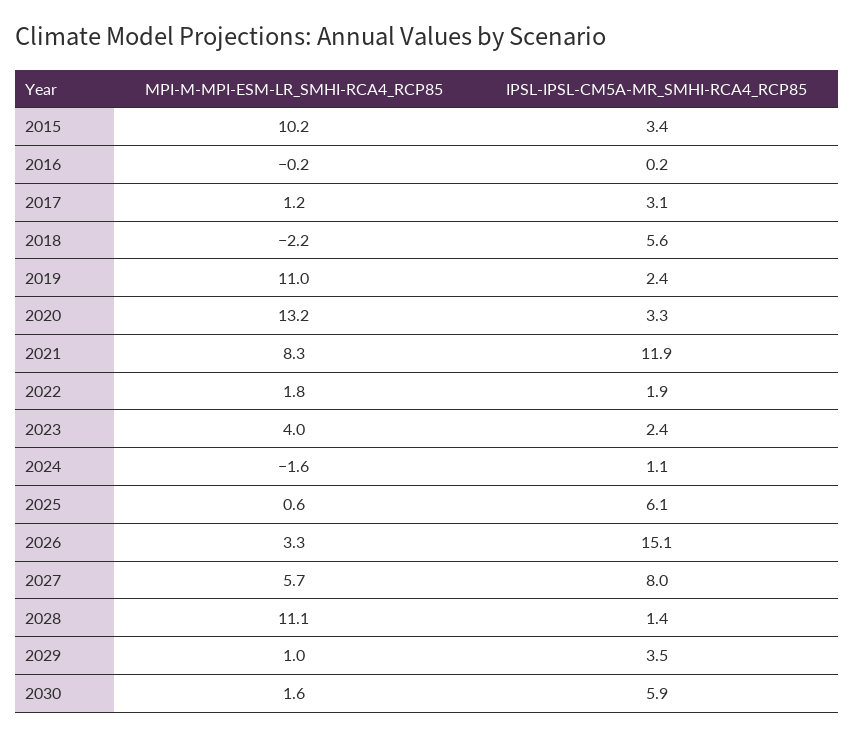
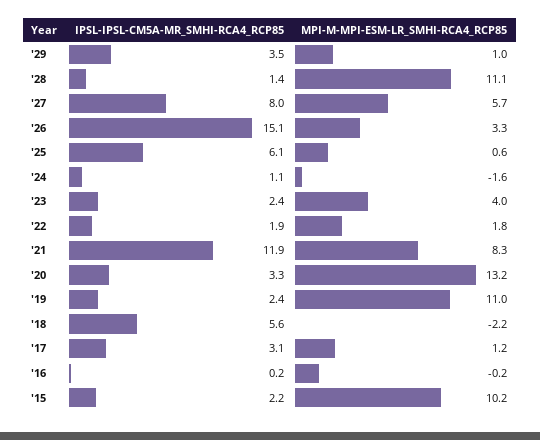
IPSL-IPSL-CM5A-MR_SMHI-RCA4_RCP85, 2015: 3.4 -> 2.2
MPI-M-MPI-ESM-LR_SMHI-RCA4_RCP85, 2030: 1.6 -> none
IPSL-IPSL-CM5A-MR_SMHI-RCA4_RCP85, 2030: 5.9 -> none

